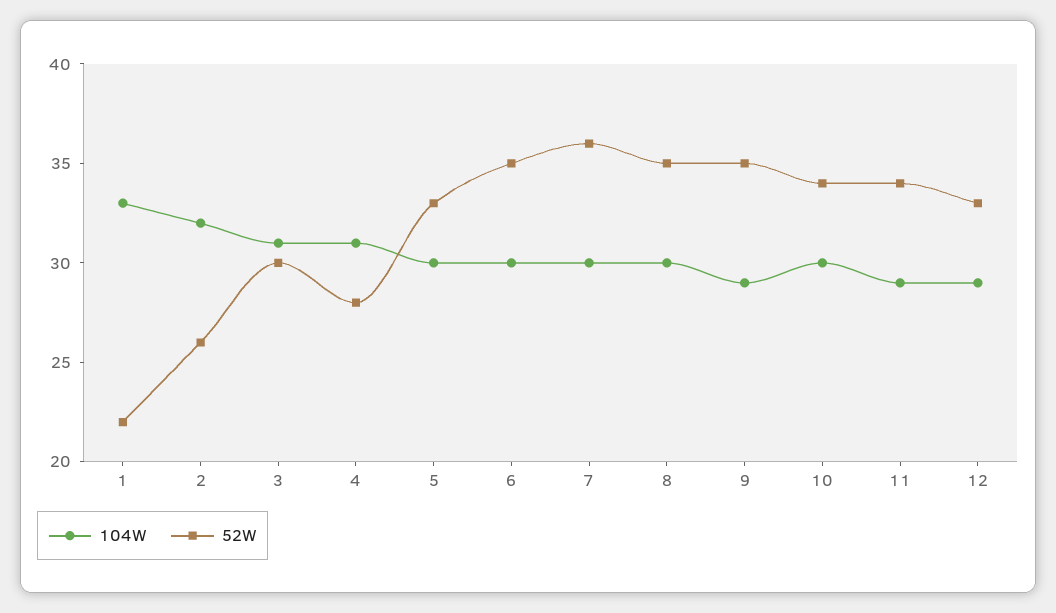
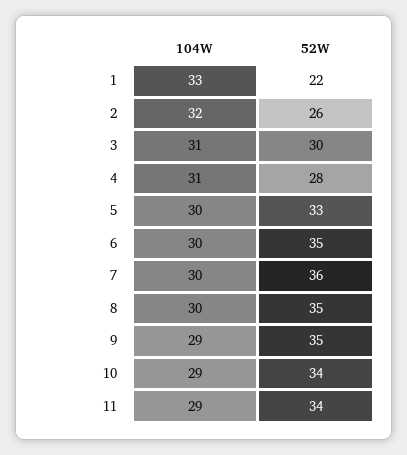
104W, 10: 30 -> 29
104W, 12: 29 -> none
52W, 12: 33 -> none

